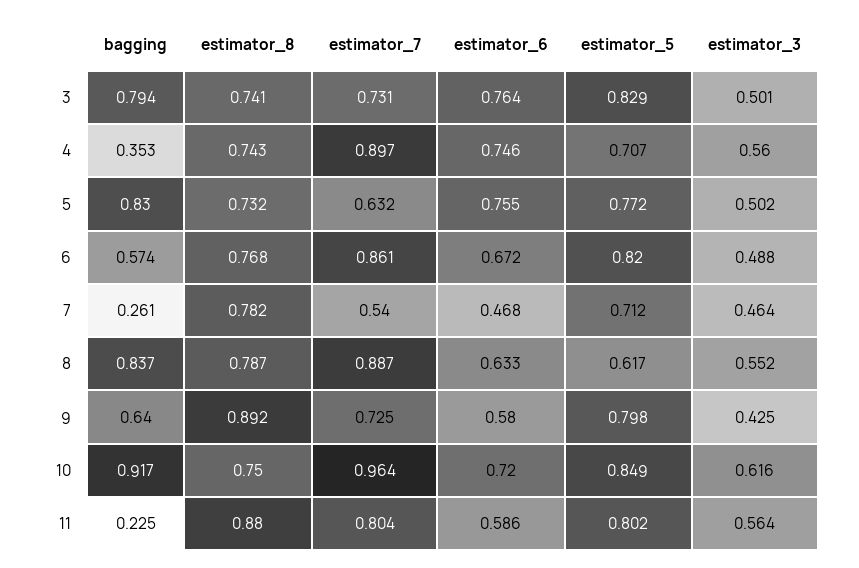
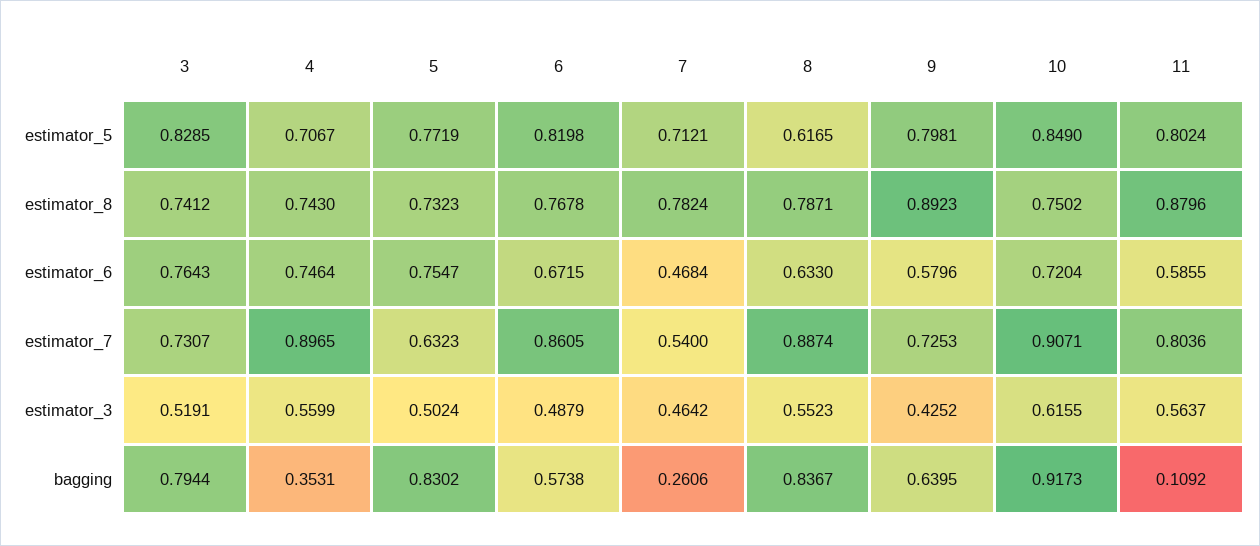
estimator_3, 3: 0.501 -> 0.5191
estimator_7, 10: 0.964 -> 0.9071
bagging, 11: 0.225 -> 0.1092

